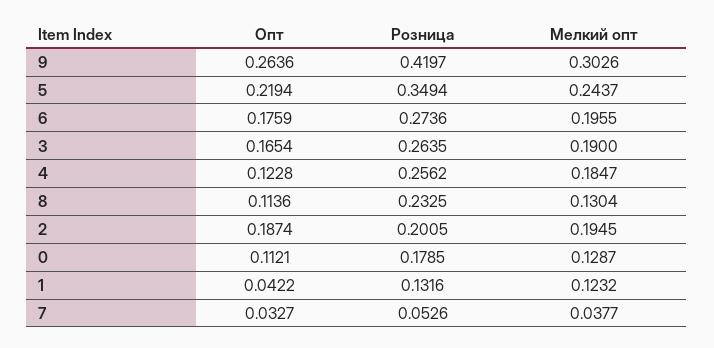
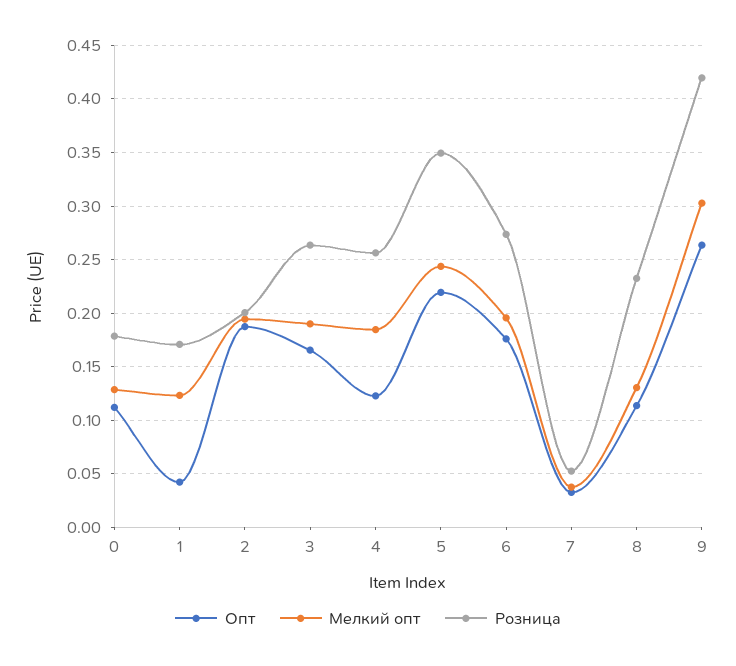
Розница, 1: 0.1316 -> 0.17

